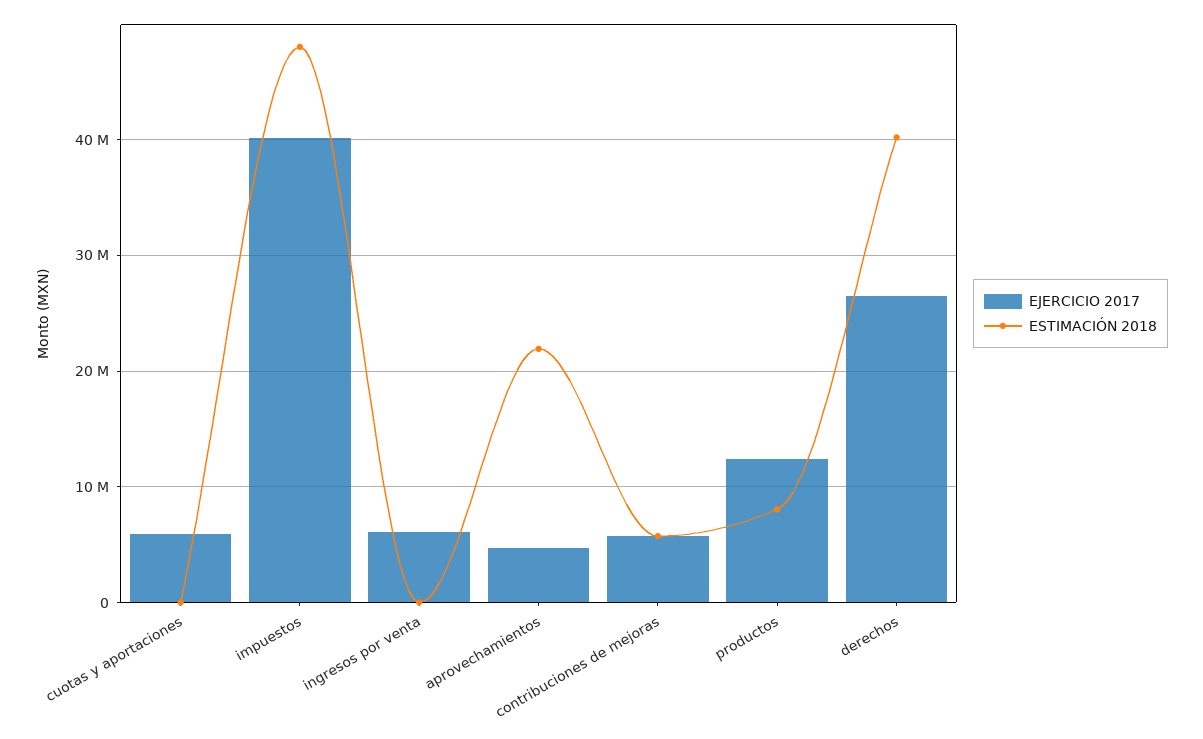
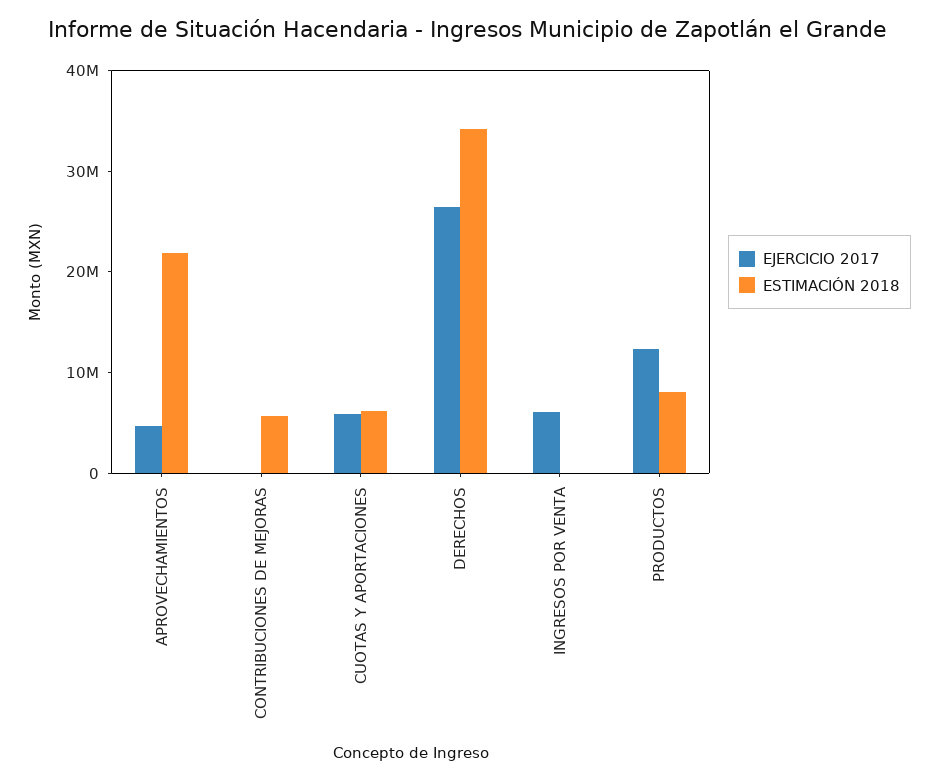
ESTIMACIÓN 2018, cuotas y aportaciones: 0 -> 6000000
EJERCICIO 2017, impuestos: 40000000 -> none
ESTIMACIÓN 2018, impuestos: 48000000 -> none
EJERCICIO 2017, contribuciones de mejoras: 6000000 -> 0
ESTIMACIÓN 2018, derechos: 40000000 -> 34000000

